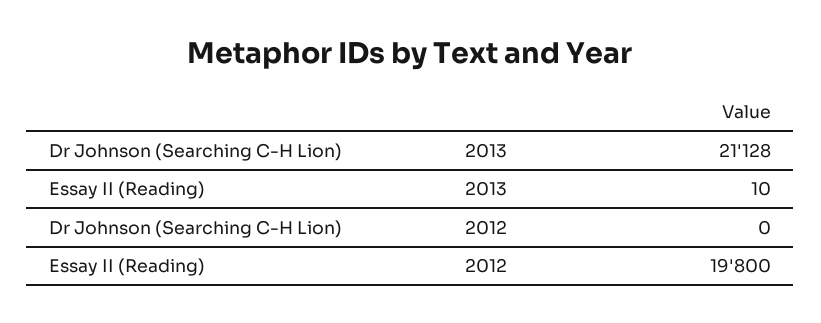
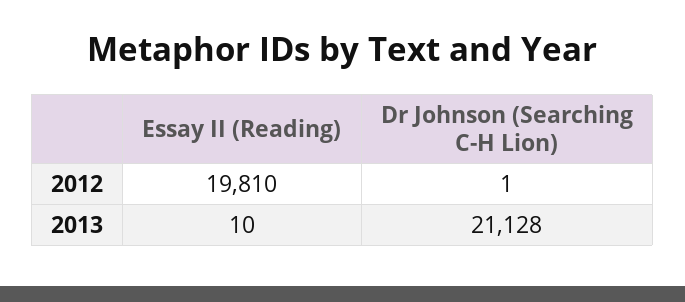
Dr Johnson (Searching C-H Lion), 2012: 0 -> 1
Essay II (Reading), 2012: 19800 -> 19810

